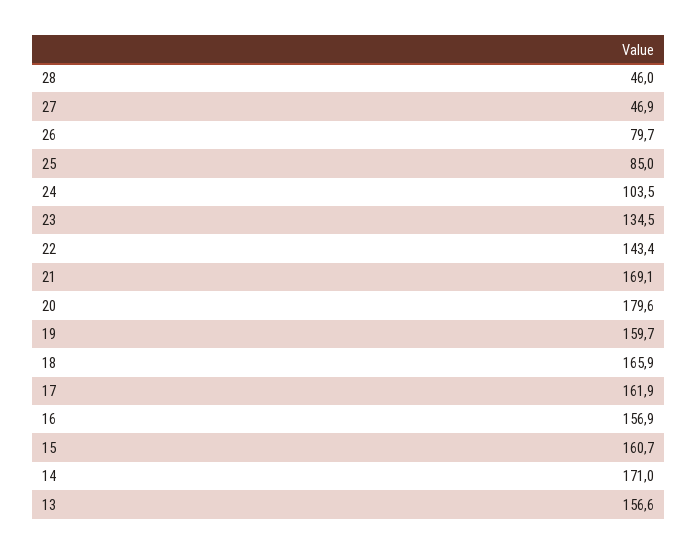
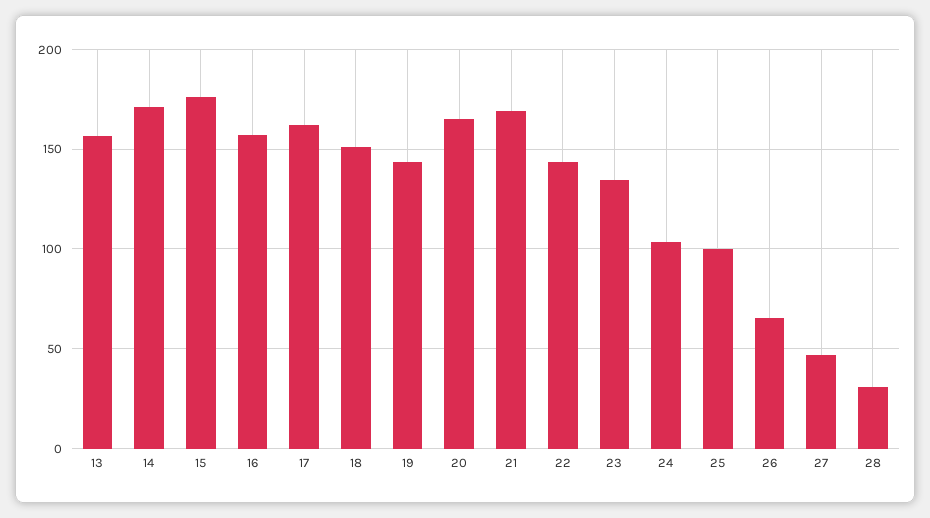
28: 46 -> 30
26: 79.7 -> 65
25: 85 -> 100
20: 179.6 -> 165
19: 159.7 -> 145
18: 165.9 -> 150
15: 160.7 -> 175

